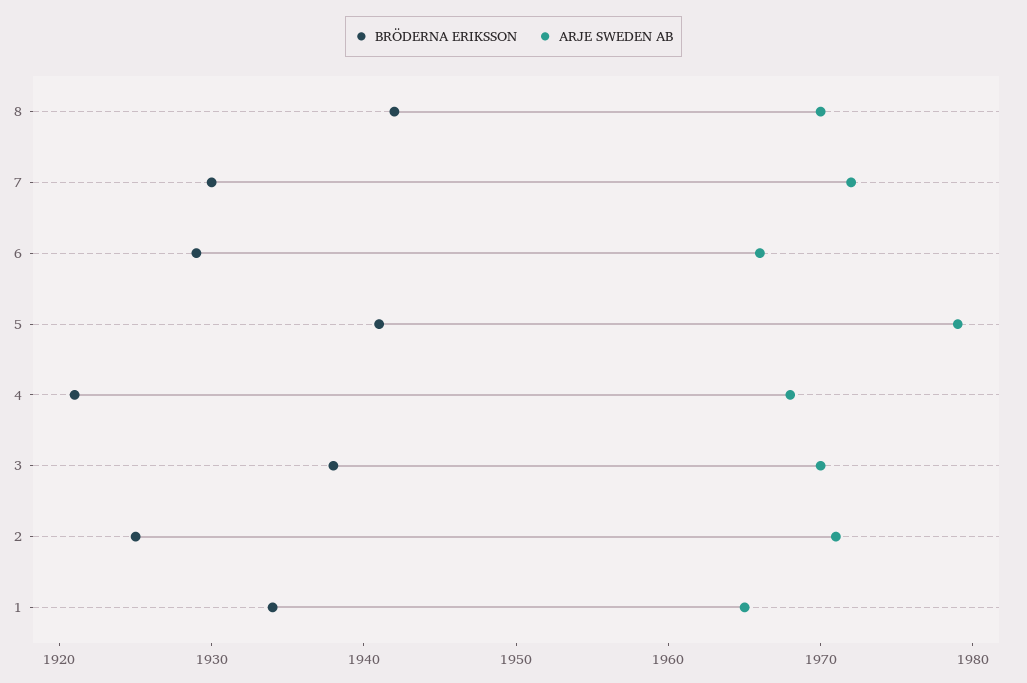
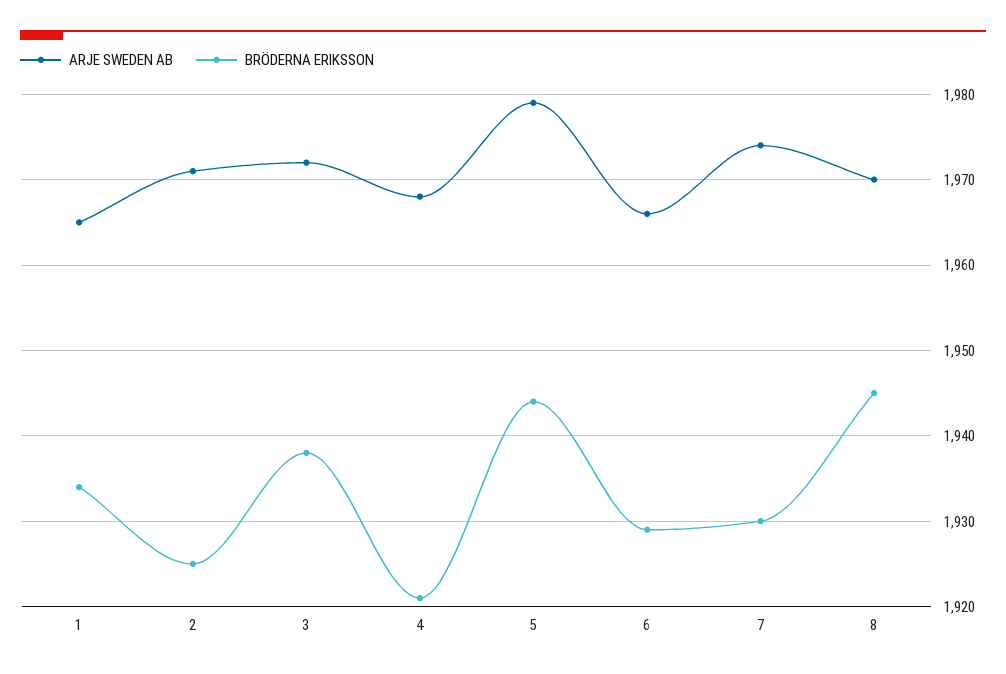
BRÖDERNA ERIKSSON, 8: 1942 -> 1945
ARJE SWEDEN AB, 7: 1972 -> 1974
BRÖDERNA ERIKSSON, 5: 1941 -> 1944
ARJE SWEDEN AB, 3: 1970 -> 1972

